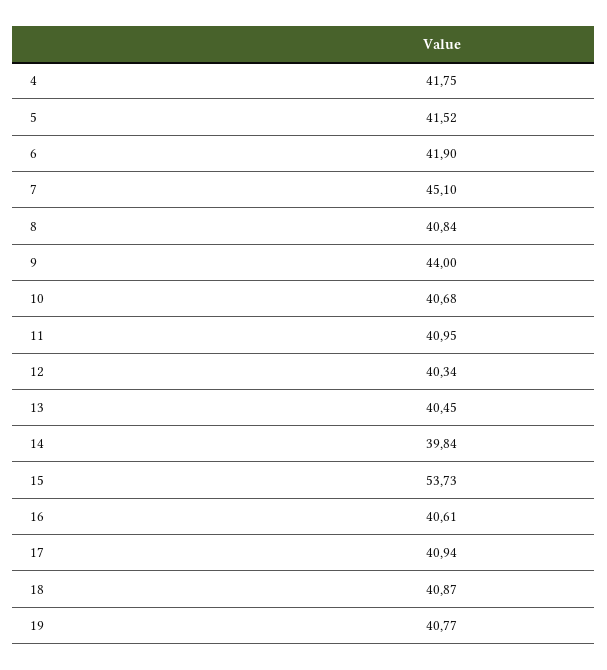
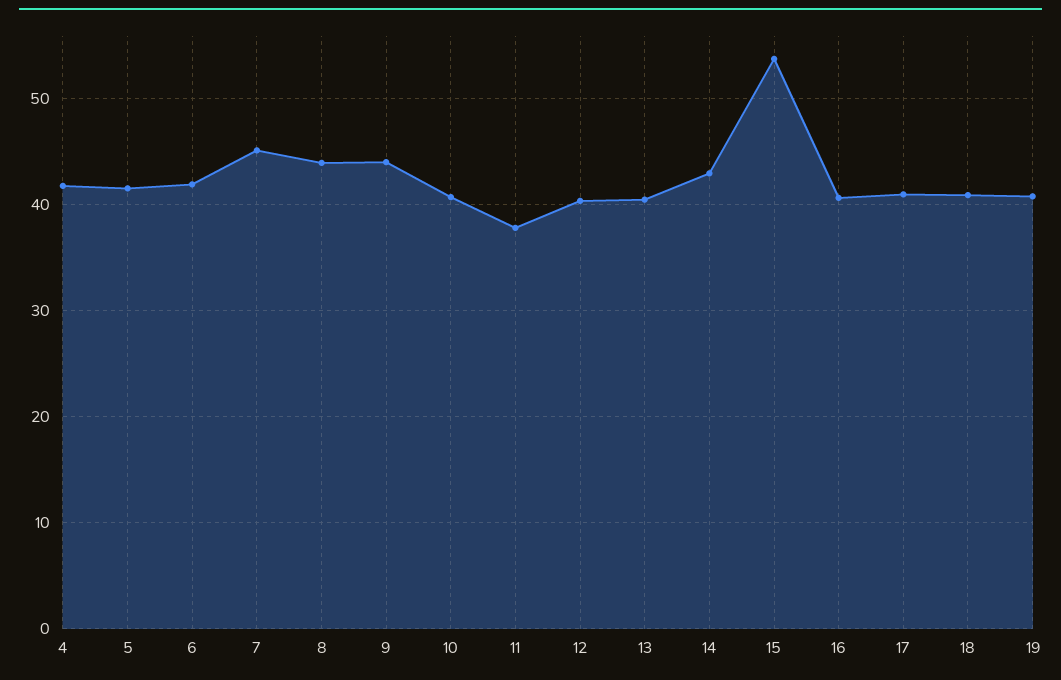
8: 40.84 -> 44
11: 40.95 -> 38
14: 39.84 -> 43

